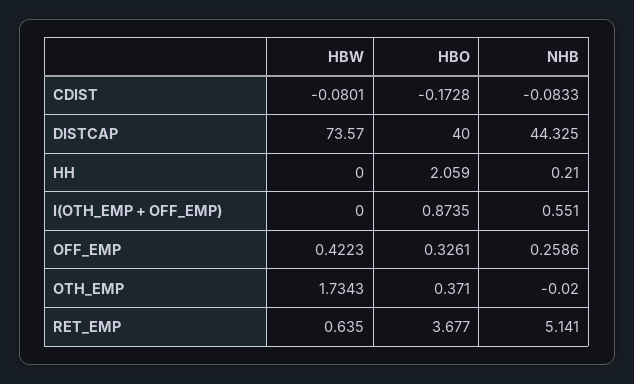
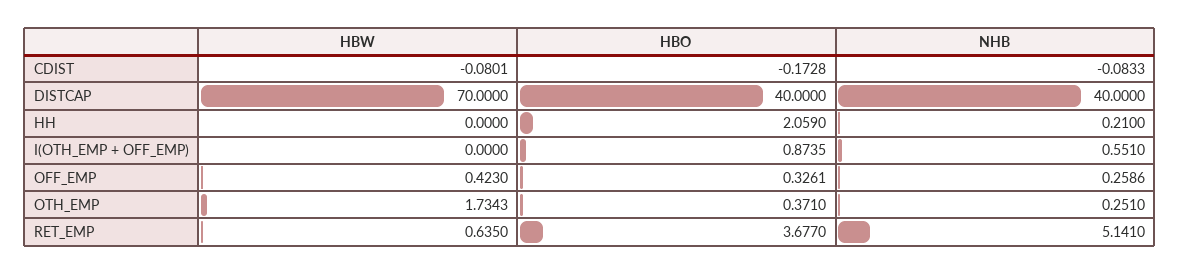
HBW, DISTCAP: 73.57 -> 70
NHB, DISTCAP: 44.325 -> 40
HBW, OFF_EMP: 0.4223 -> 0.423
NHB, OTH_EMP: -0.02 -> 0.251

